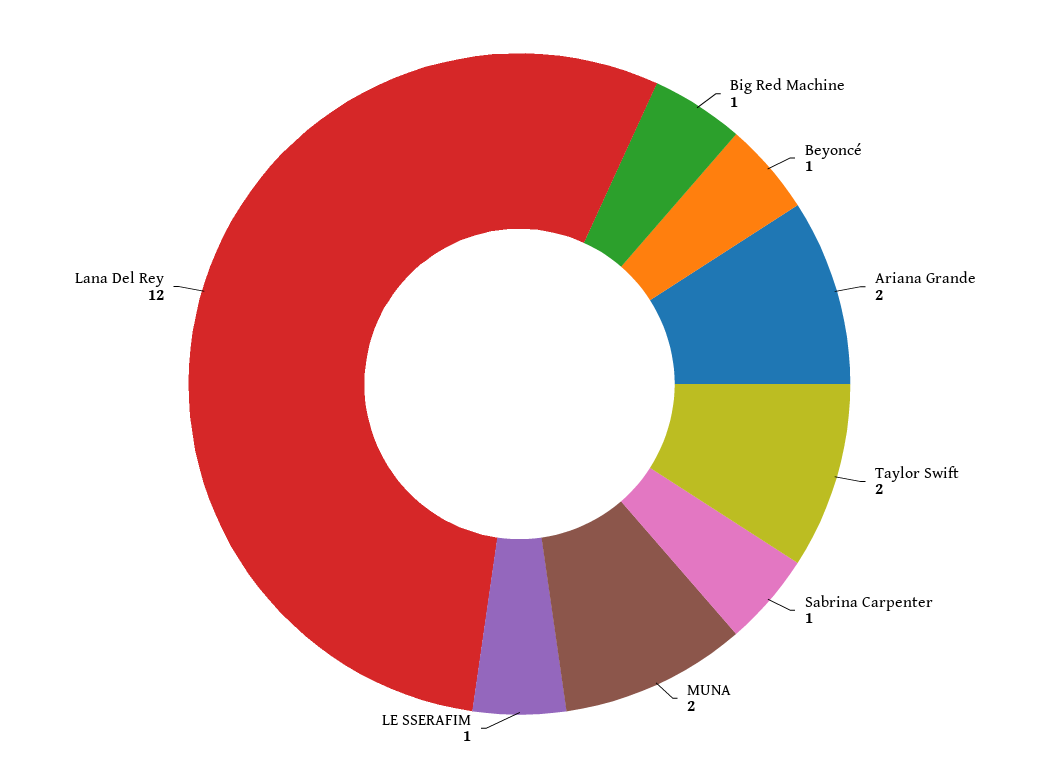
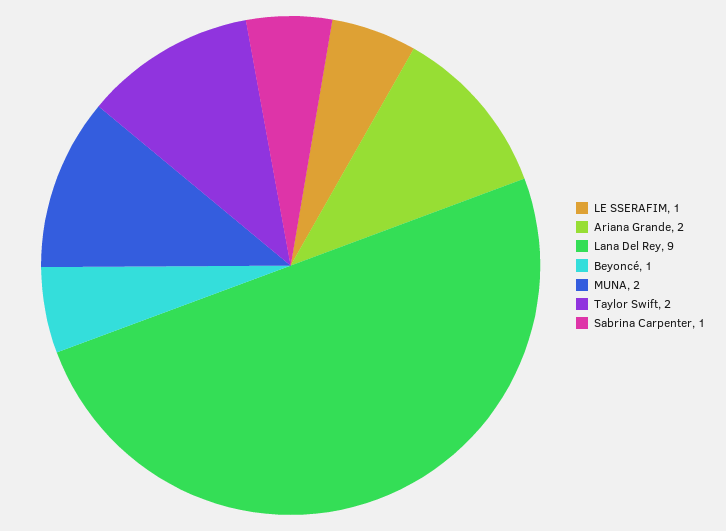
Big Red Machine: 1 -> none
Lana Del Rey: 12 -> 9

